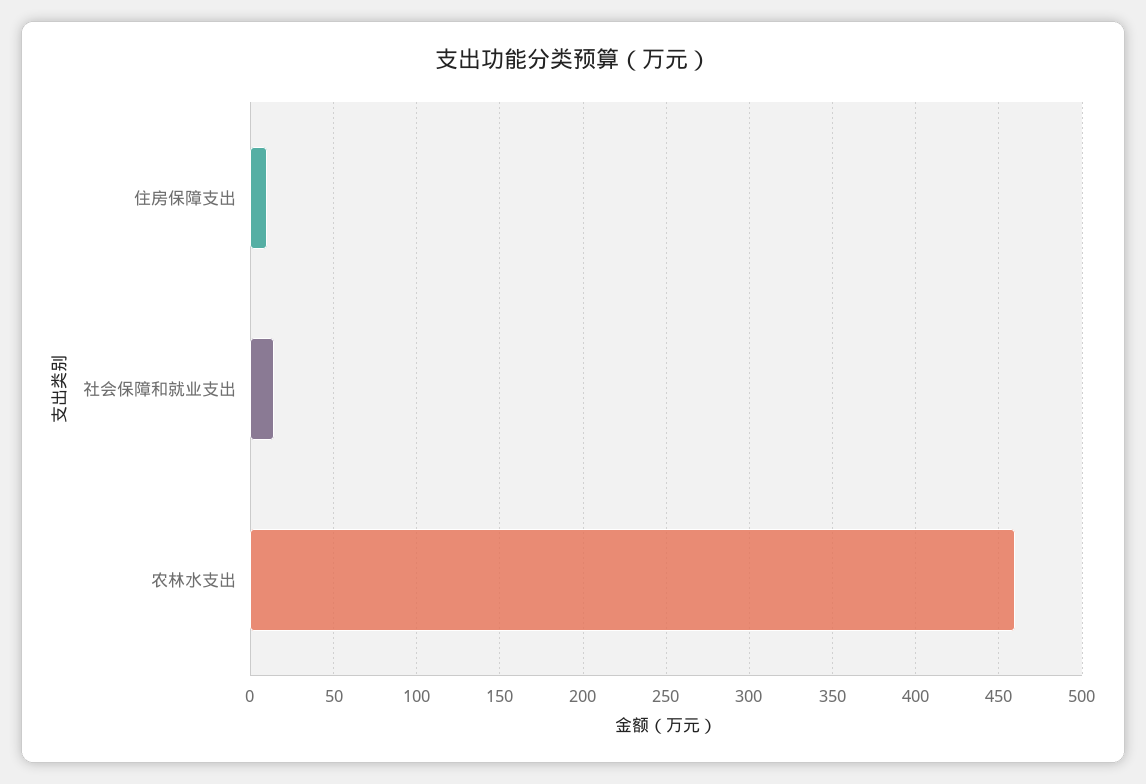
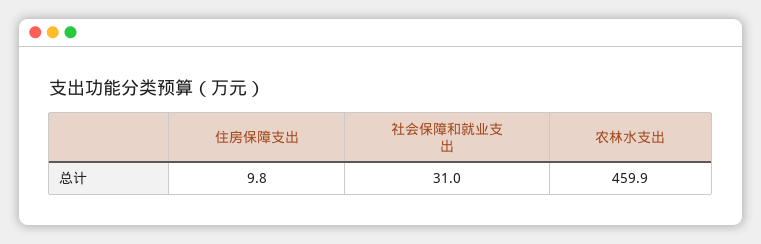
社会保障和就业支出: 15 -> 31

